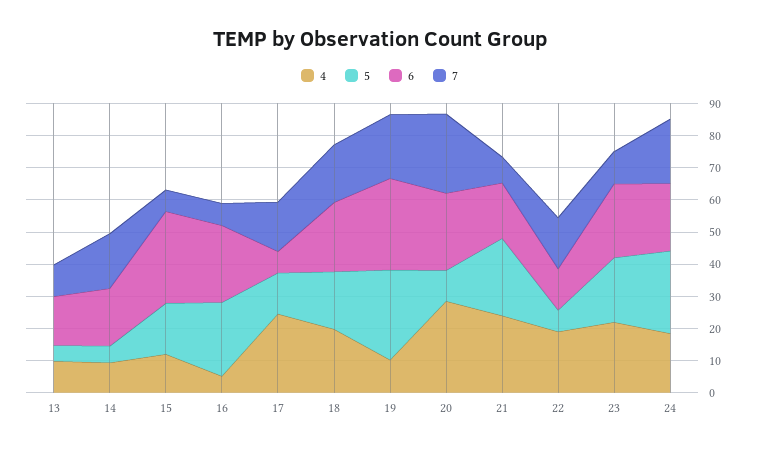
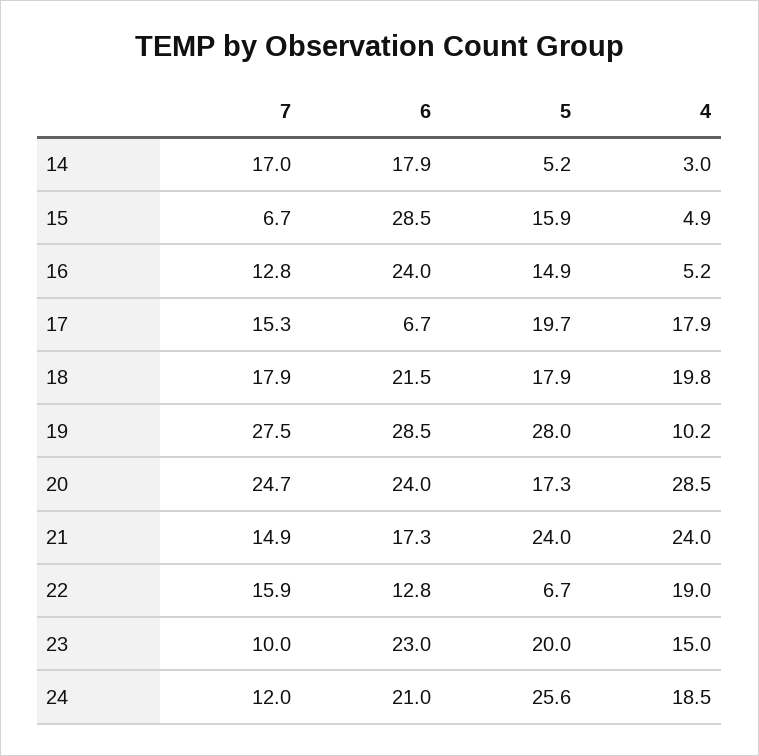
4, 13: 10 -> none
5, 13: 5 -> none
6, 13: 15 -> none
7, 13: 10 -> none
4, 14: 10 -> 3
4, 15: 12.5 -> 4.9
5, 16: 22.5 -> 14.9
7, 16: 7.5 -> 12.8
4, 17: 25 -> 17.9
5, 17: 12.5 -> 19.7
7, 19: 20 -> 27.5
5, 20: 10 -> 17.3
7, 21: 7.5 -> 14.9
4, 23: 22.5 -> 15
7, 24: 20 -> 12

